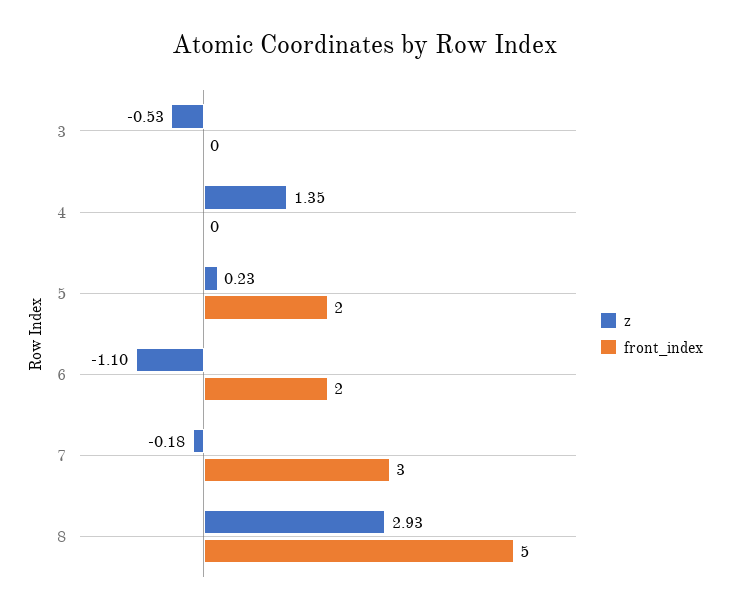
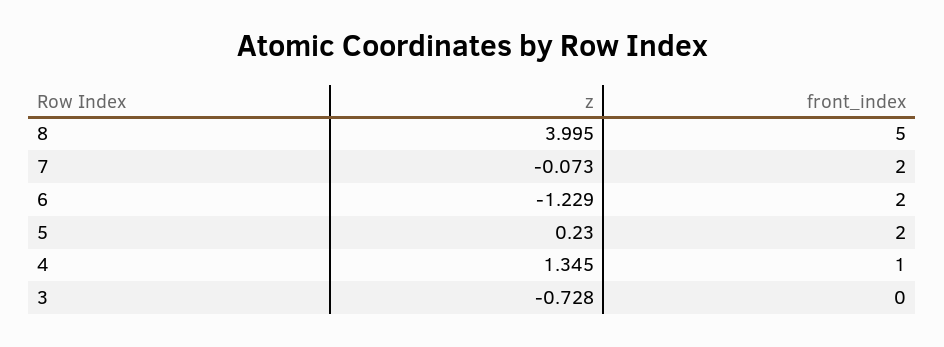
z, 3: -0.53 -> -0.728
front_index, 4: 0 -> 1
z, 6: -1.1 -> -1.229
z, 7: -0.18 -> -0.073
front_index, 7: 3 -> 2
z, 8: 2.93 -> 3.995

